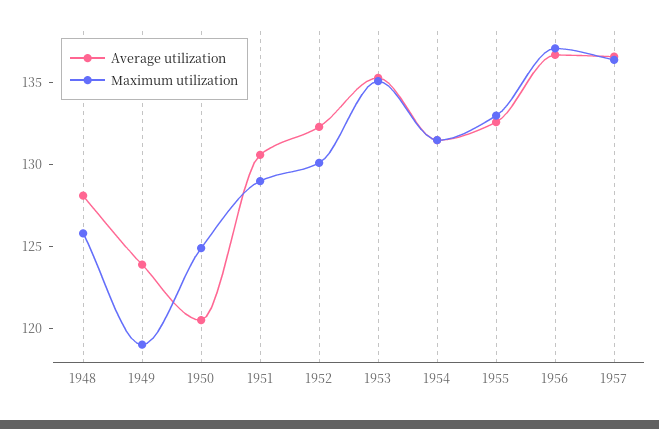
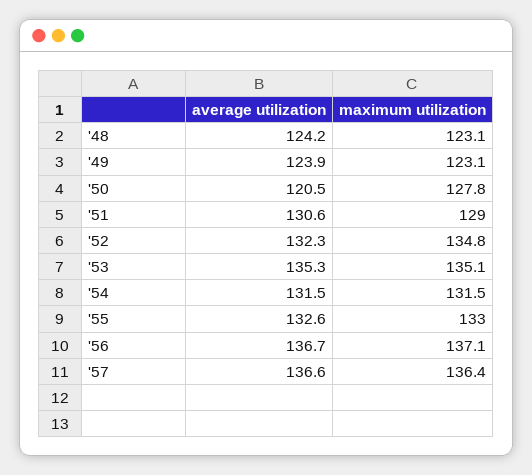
Average utilization, 1948: 128 -> 124.2
Maximum utilization, 1948: 126 -> 123.1
Maximum utilization, 1949: 119 -> 123.1
Maximum utilization, 1950: 125 -> 127.8
Maximum utilization, 1952: 130 -> 134.8

